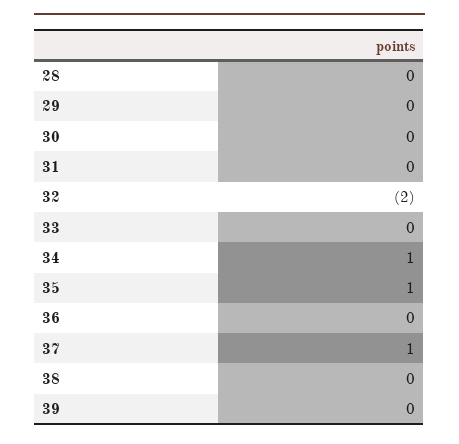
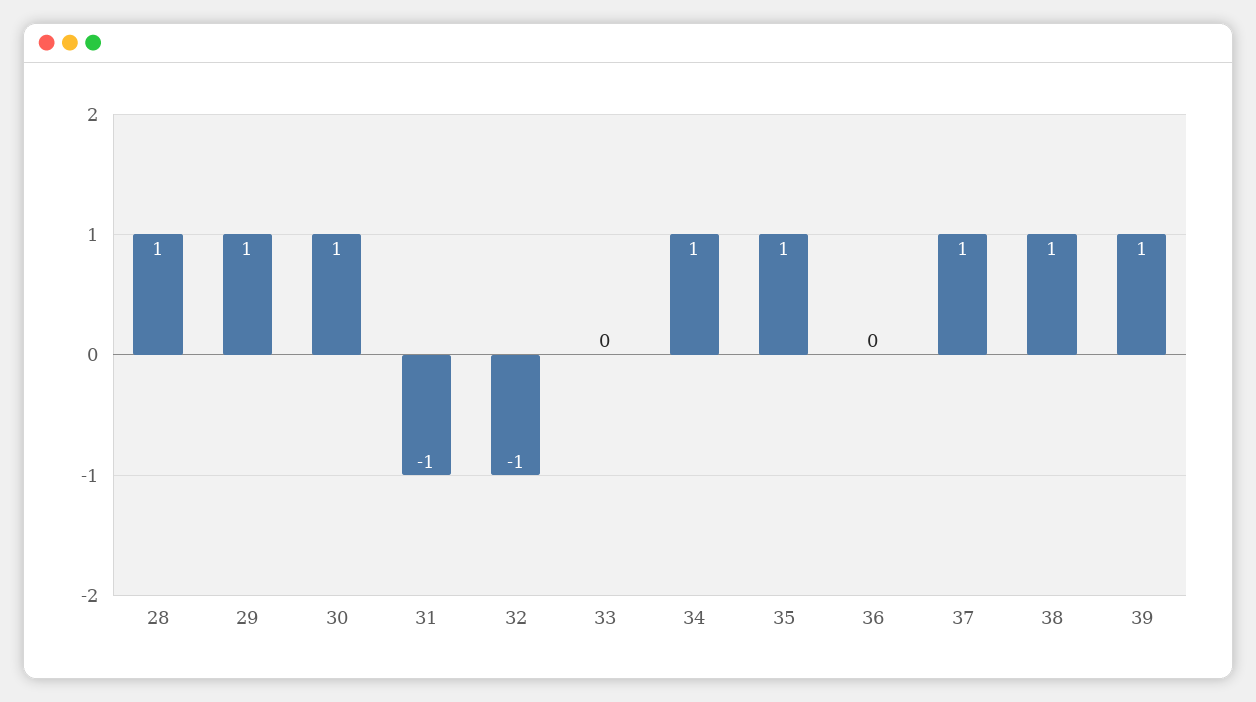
28: 0 -> 1
29: 0 -> 1
30: 0 -> 1
31: 0 -> -1
32: -2 -> -1
38: 0 -> 1
39: 0 -> 1

